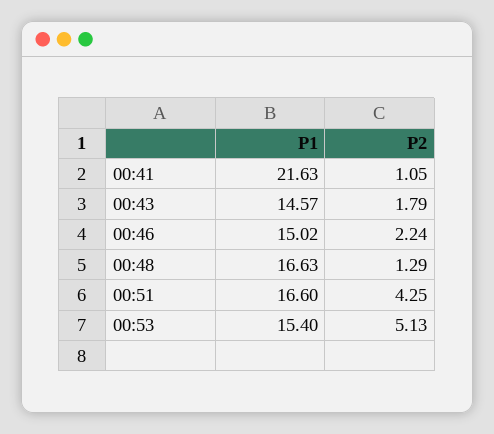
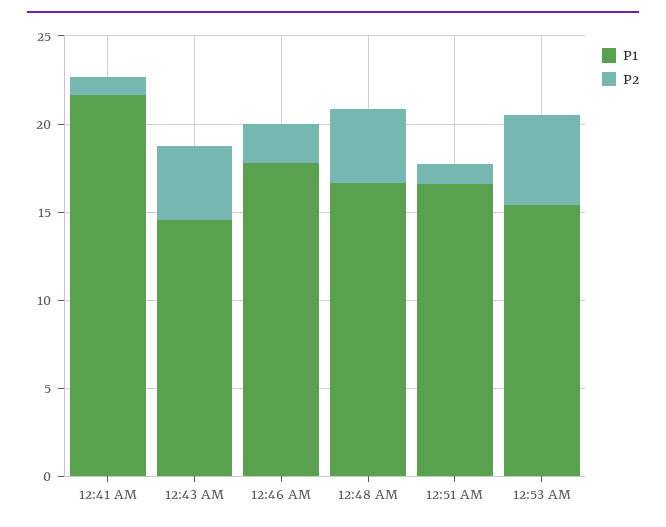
P2, 00:43: 1.79 -> 4
P1, 00:46: 15.02 -> 18
P2, 00:48: 1.29 -> 4
P2, 00:51: 4.25 -> 1

